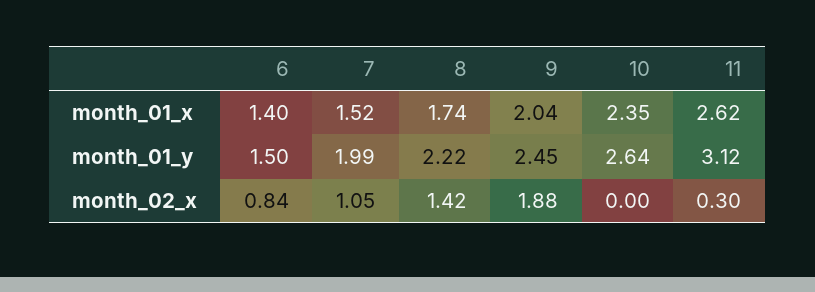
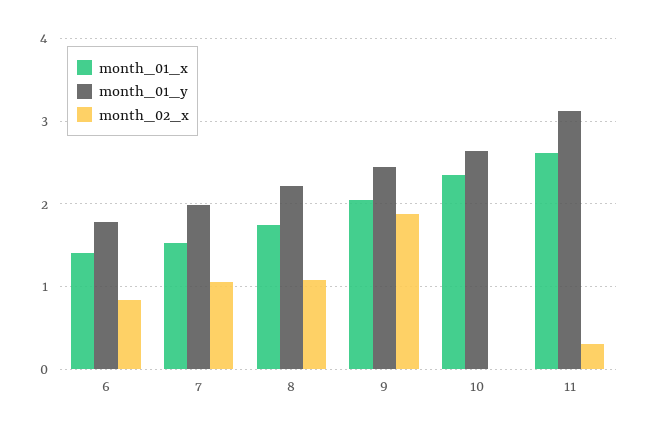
month_01_y, 6: 1.5 -> 1.8
month_02_x, 8: 1.42 -> 1.1

